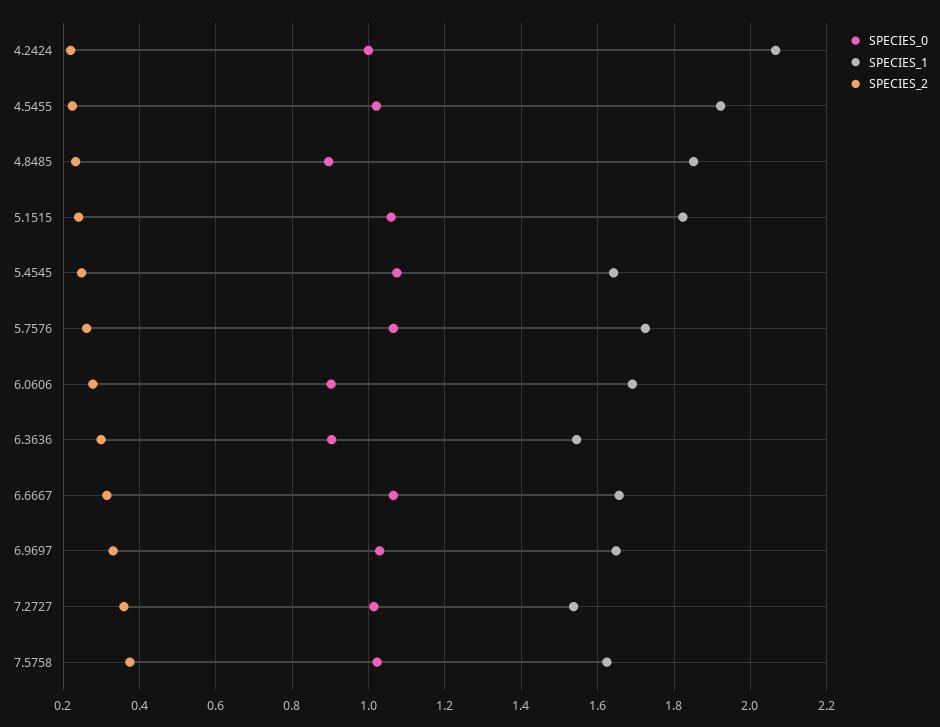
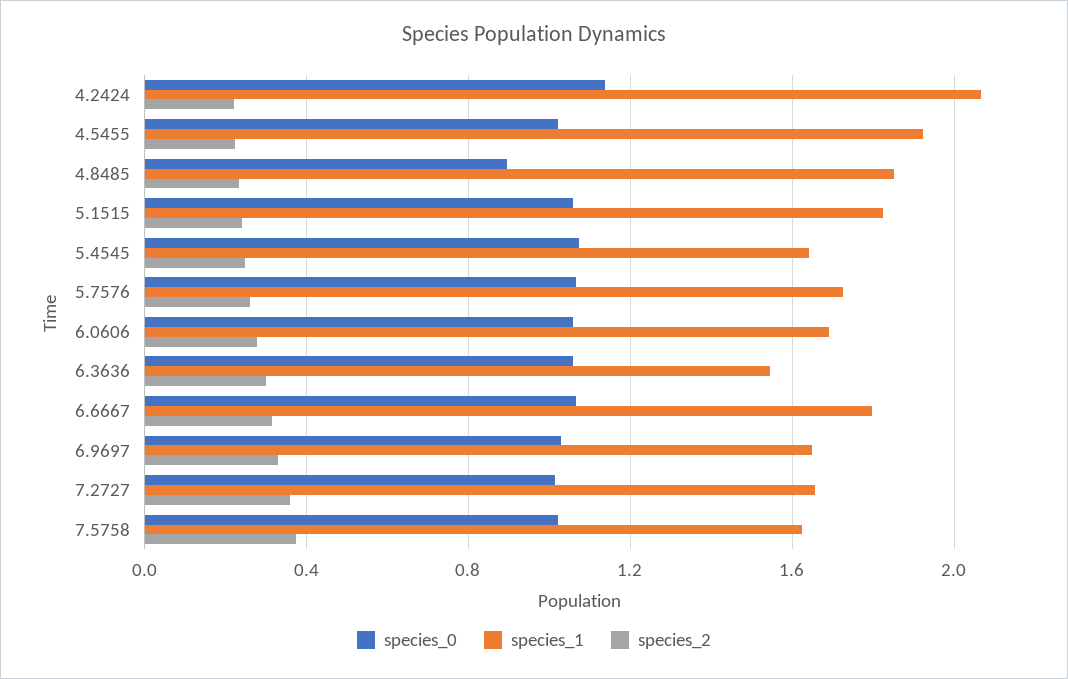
SPECIES_0, 4.2424: 1 -> 1.15
SPECIES_0, 6.0606: 0.9 -> 1.05
SPECIES_0, 6.3636: 0.9 -> 1.05
SPECIES_1, 6.6667: 1.66 -> 1.8
SPECIES_1, 7.2727: 1.54 -> 1.65

